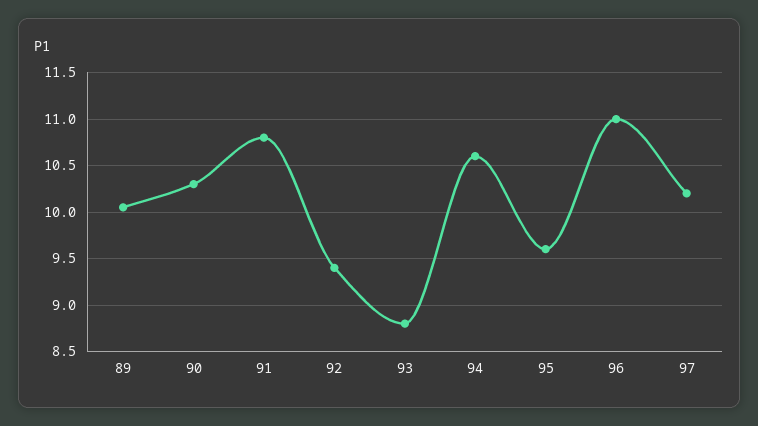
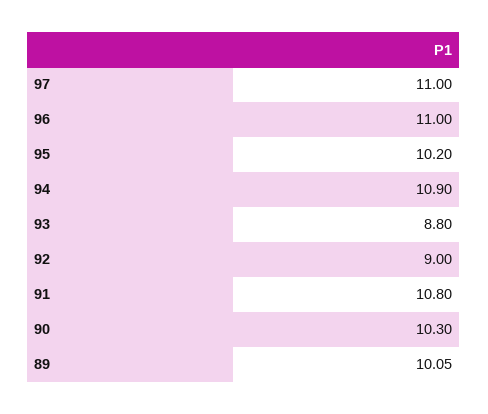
92: 9.4 -> 9
94: 10.6 -> 10.9
95: 9.6 -> 10.2
97: 10.2 -> 11

